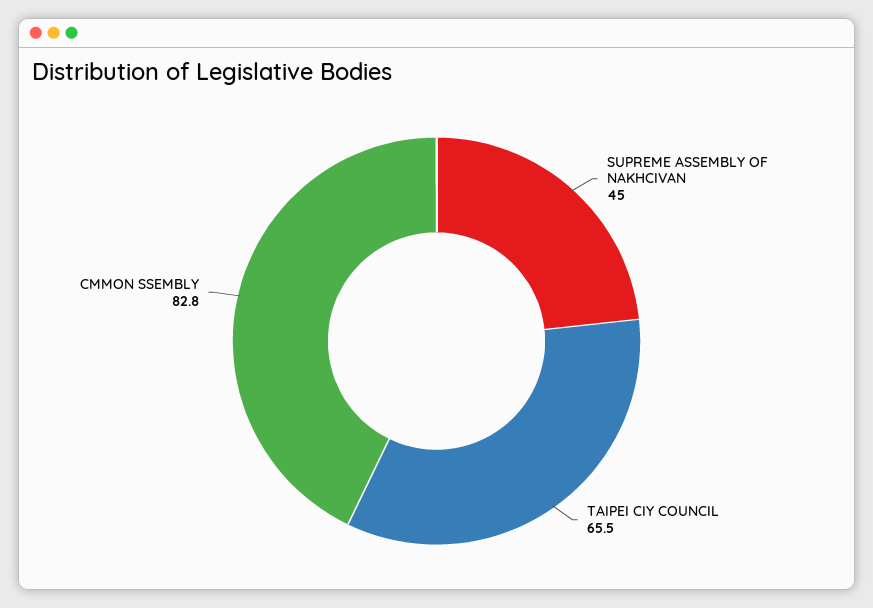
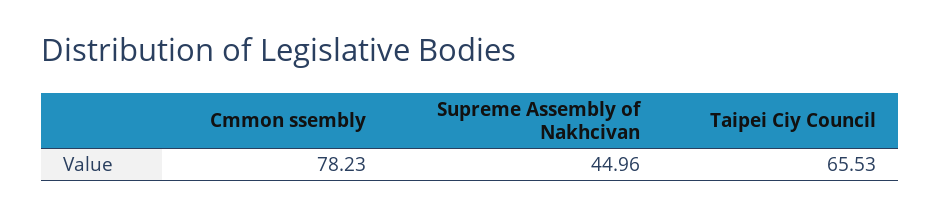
CMMON SSEMBLY: 82.8 -> 78.23

